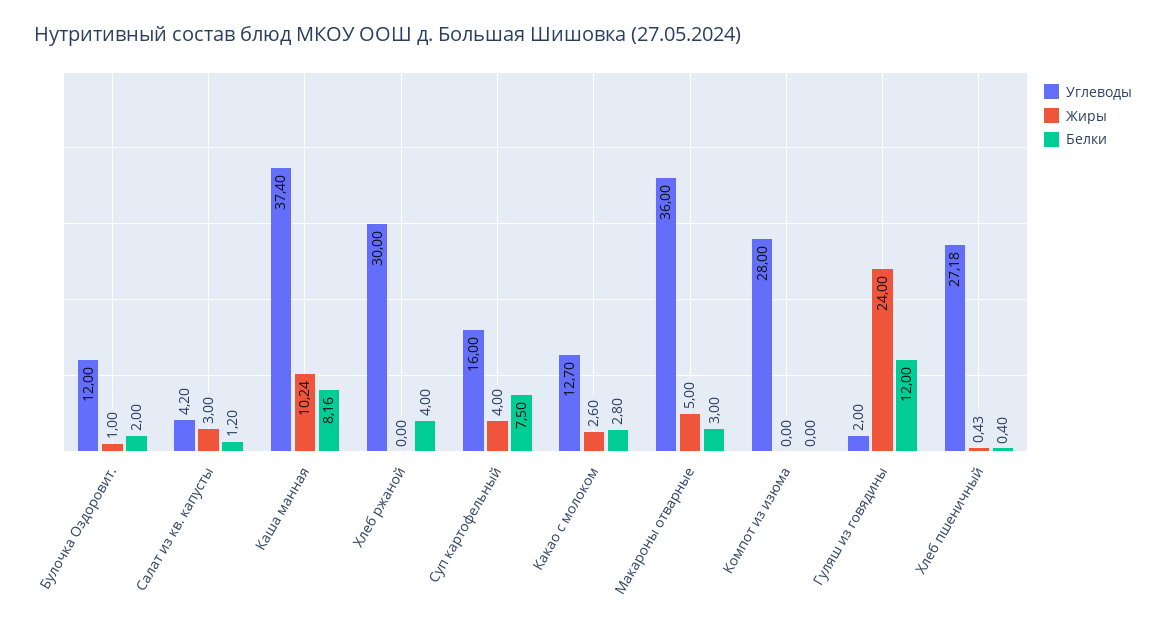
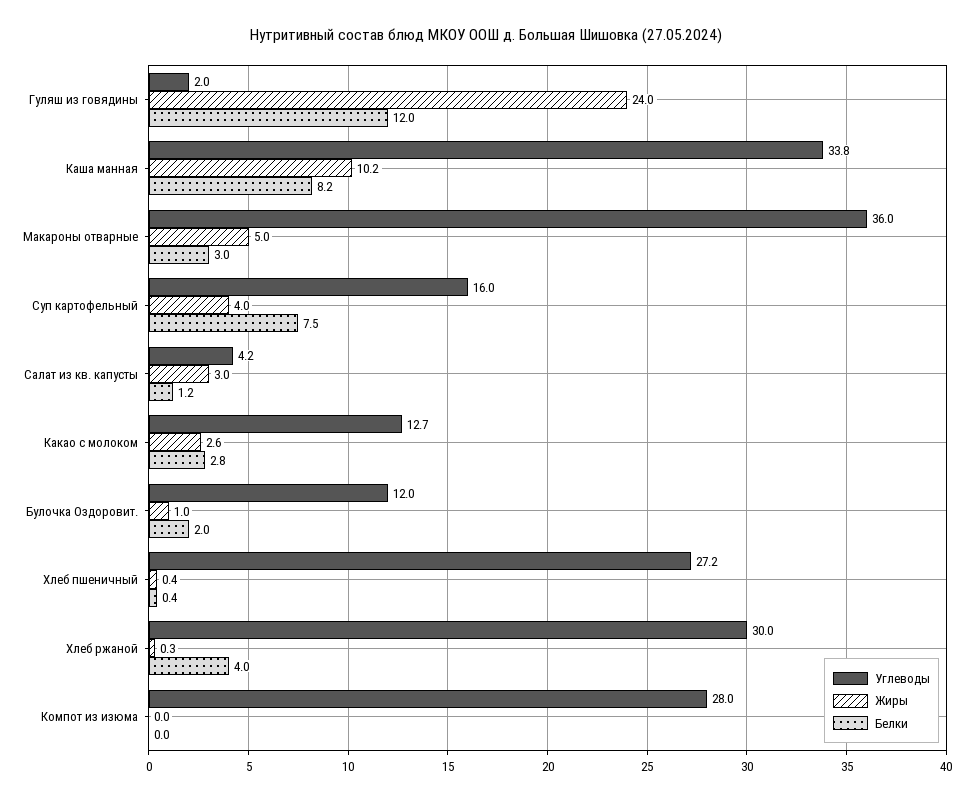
Углеводы, Каша манная: 37.4 -> 33.8
Жиры, Хлеб ржаной: 0 -> 0.3

